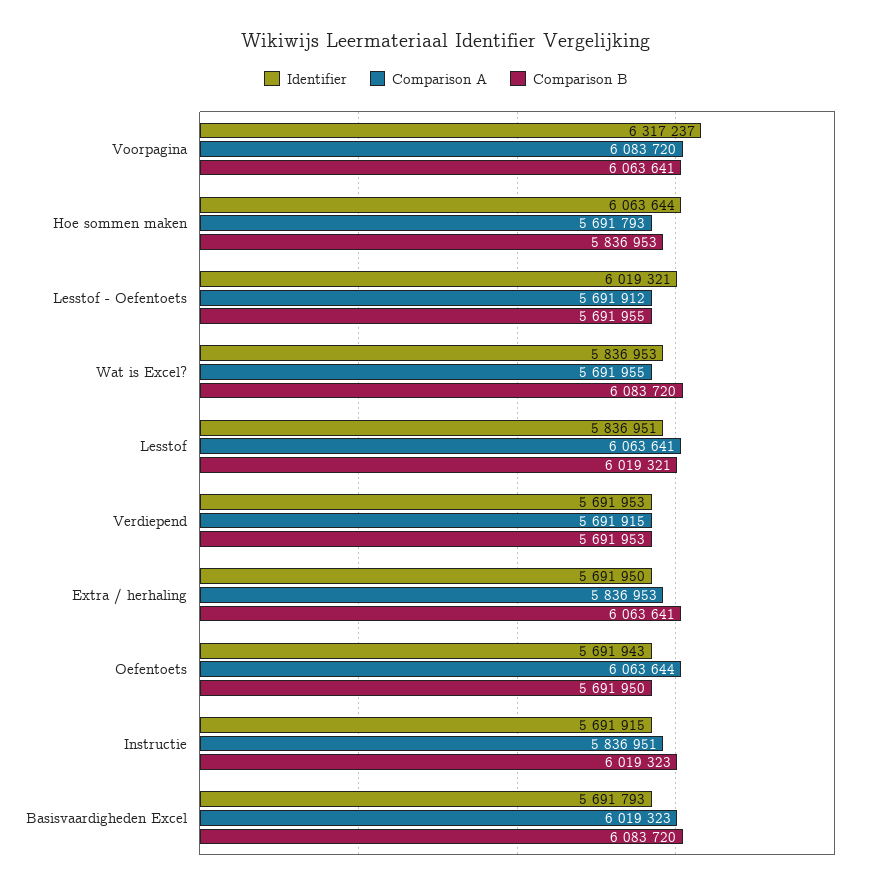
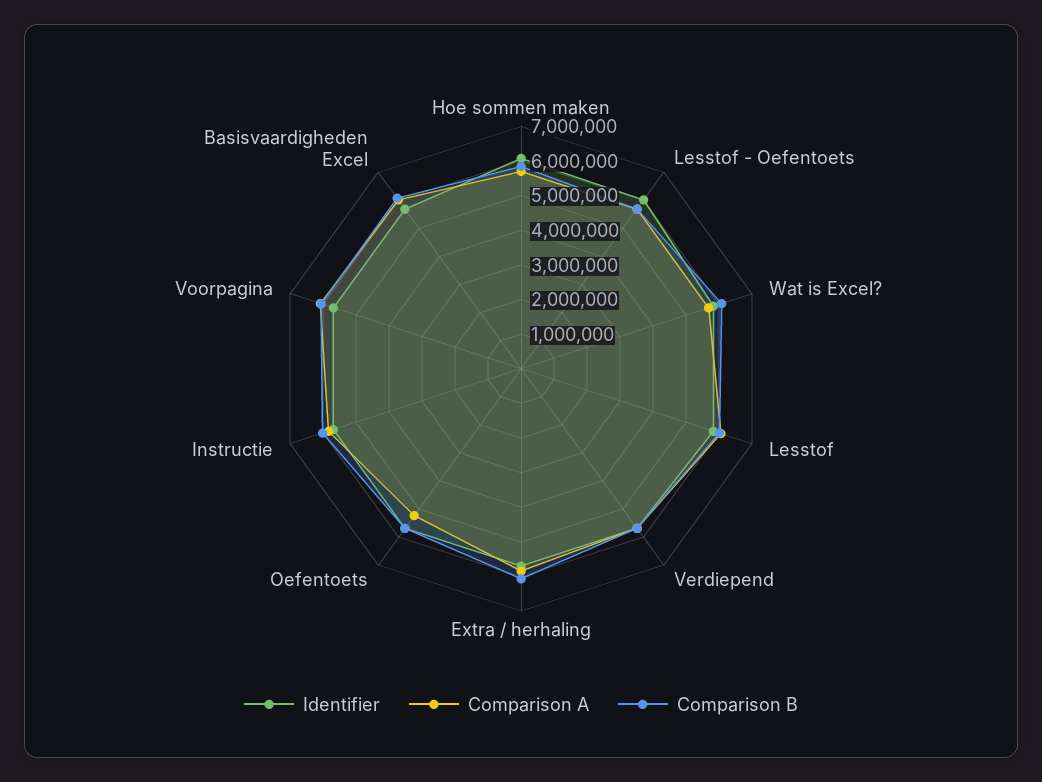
Identifier, Voorpagina: 6317237 -> 5750000
Comparison A, Oefentoets: 6063644 -> 5250000

